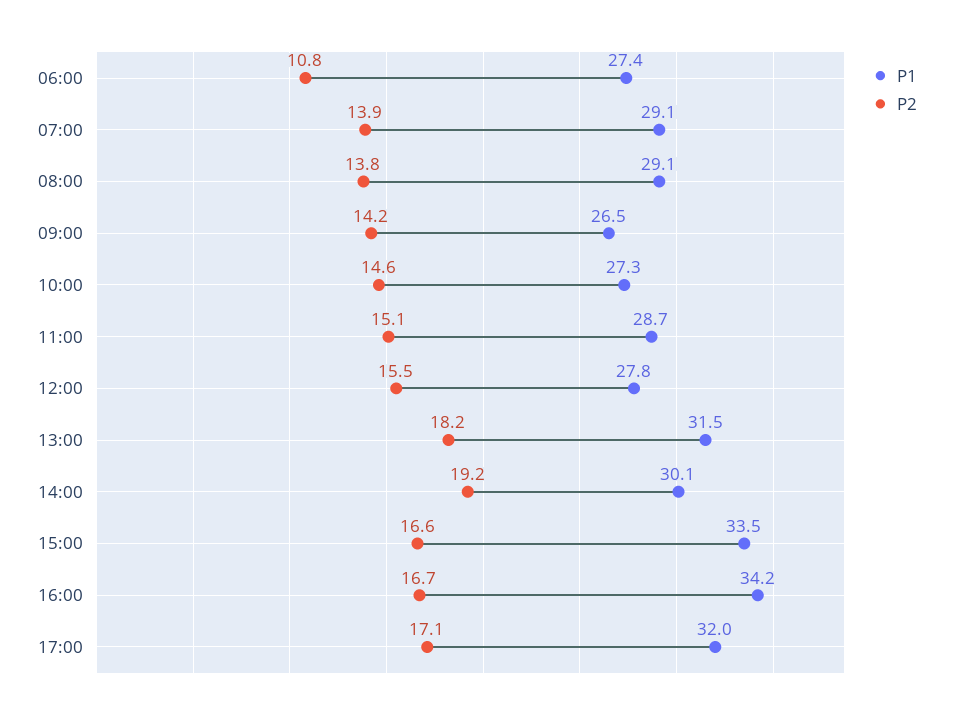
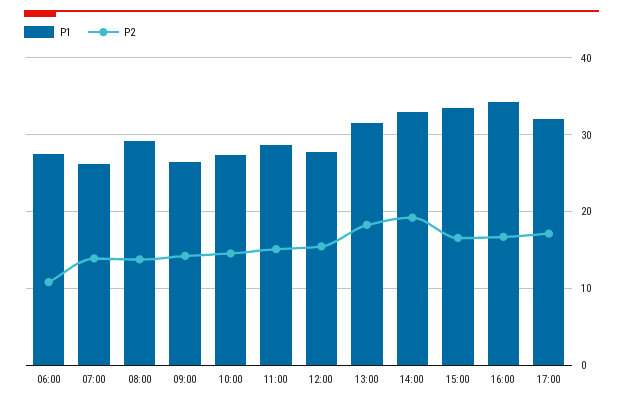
P1, 07:00: 29.1 -> 26
P1, 14:00: 30.1 -> 33

